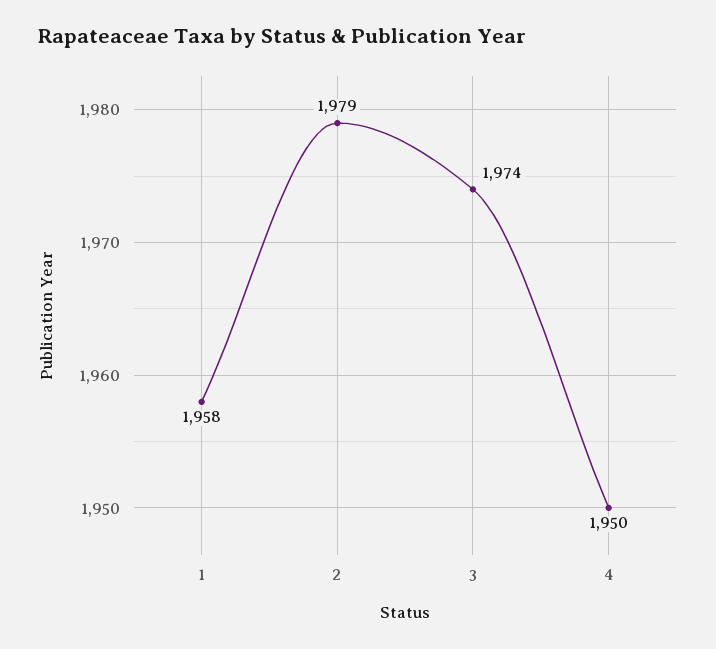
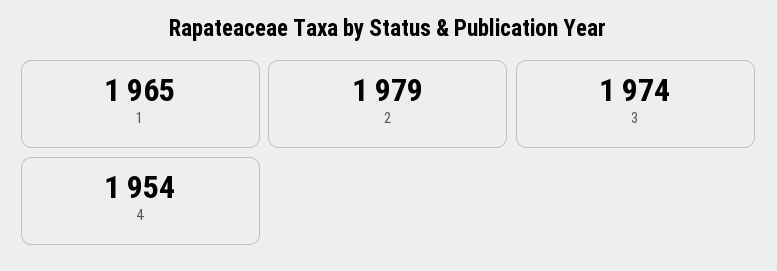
1: 1958 -> 1965
4: 1950 -> 1954

